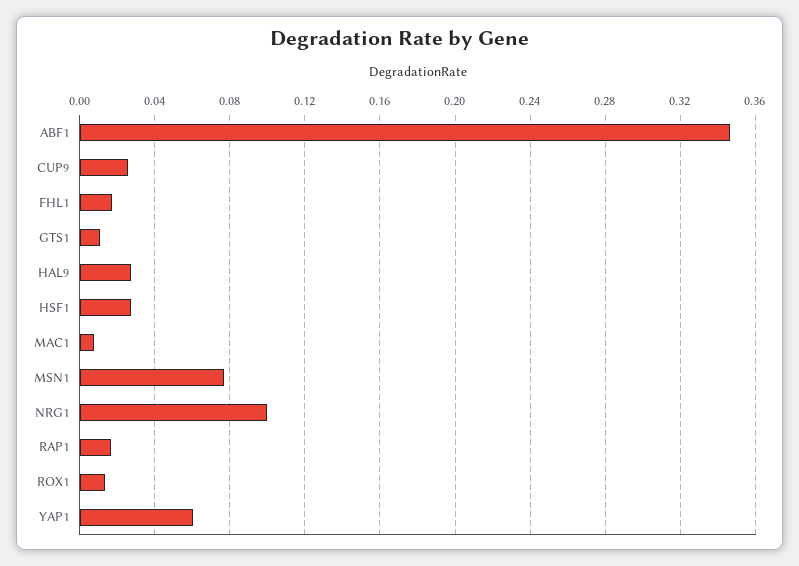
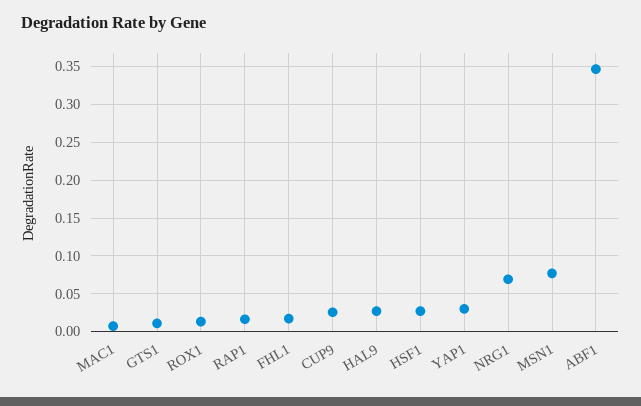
NRG1: 0.1 -> 0.07
YAP1: 0.06 -> 0.03

